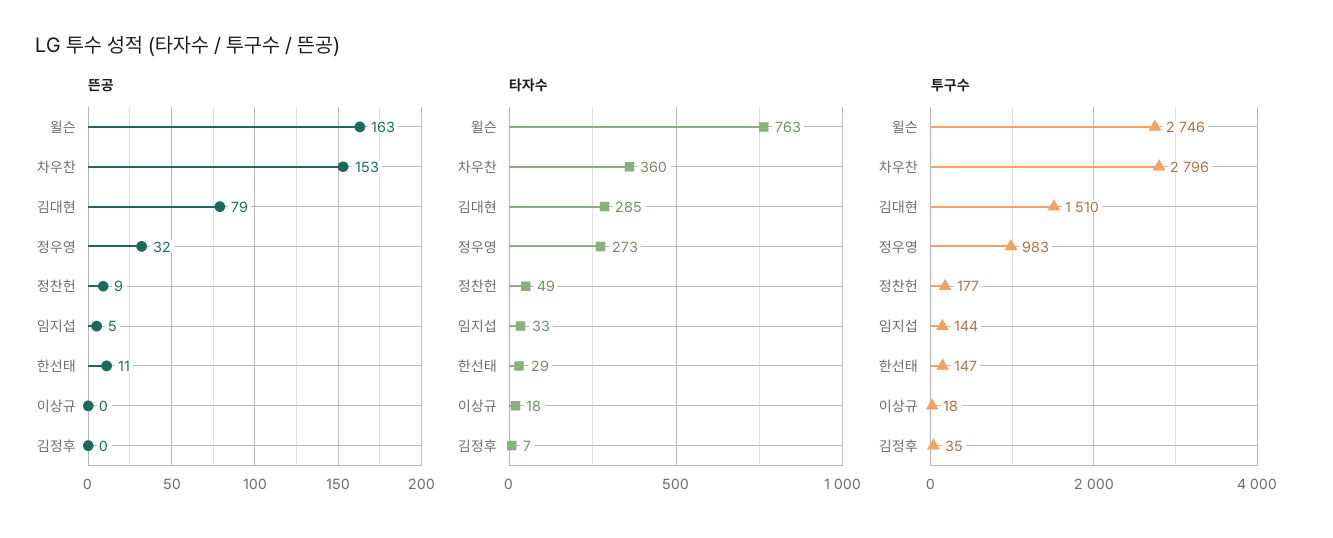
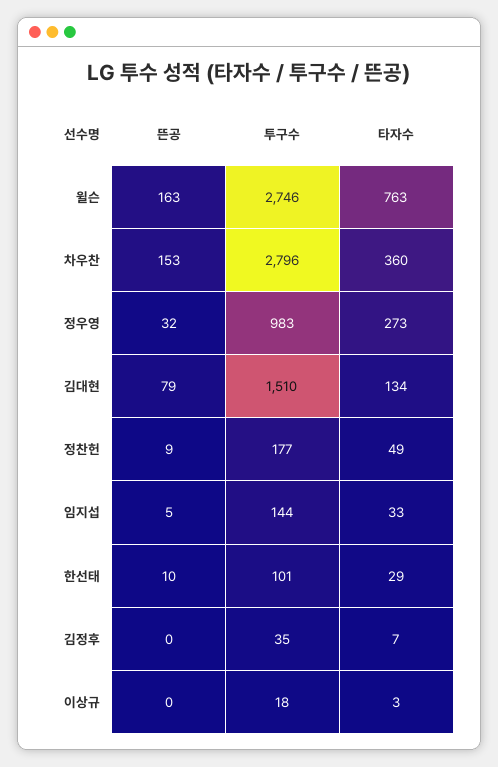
뜬공, 한선태: 11 -> 10
타자수, 김대현: 285 -> 134
타자수, 이상규: 18 -> 3
투구수, 한선태: 147 -> 101

